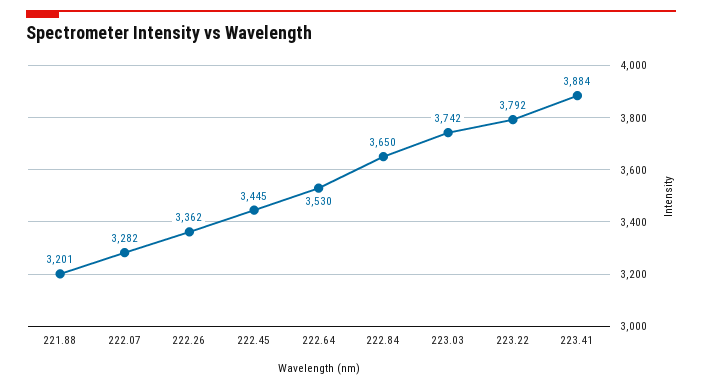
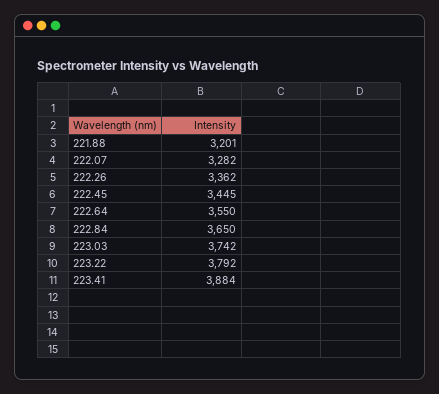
222.64: 3530 -> 3550

